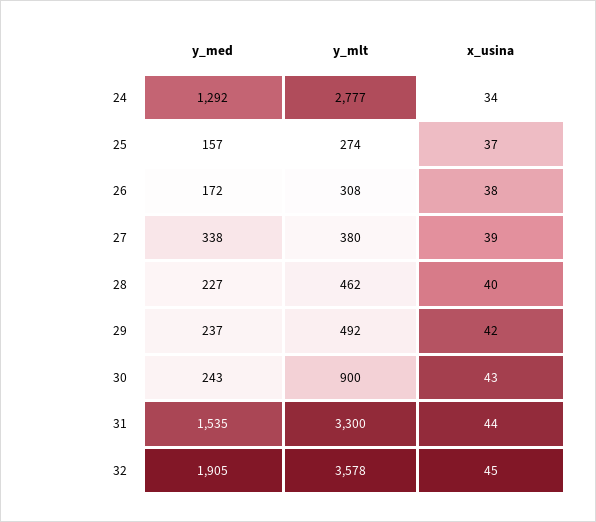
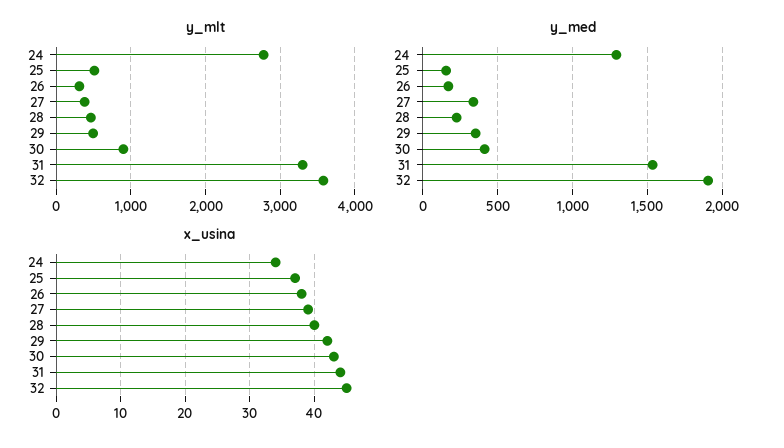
y_mlt, 25: 274 -> 500
y_med, 29: 237 -> 350
y_med, 30: 243 -> 400

